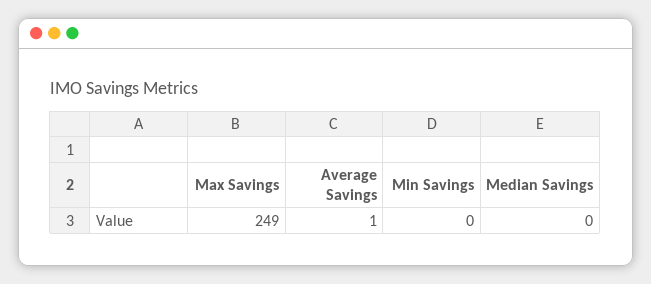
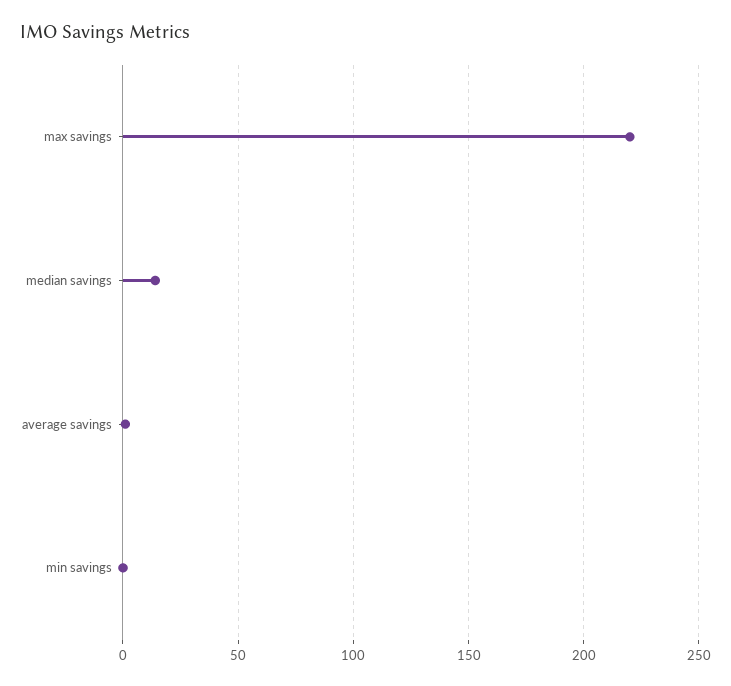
Max Savings: 249 -> 220
Median Savings: 0 -> 15

